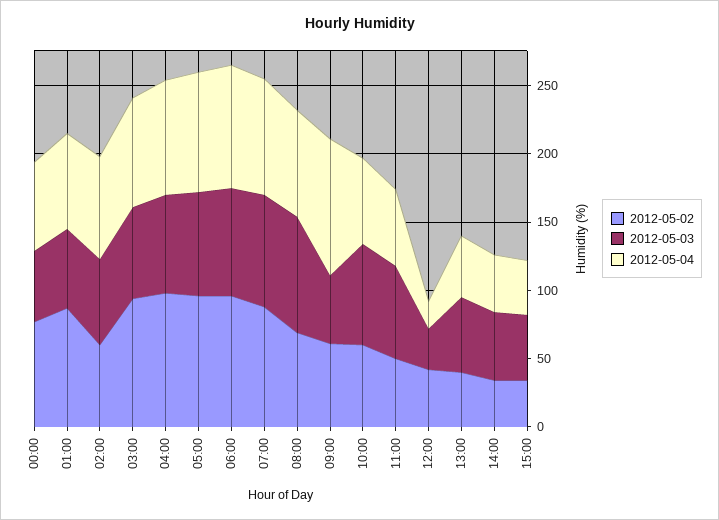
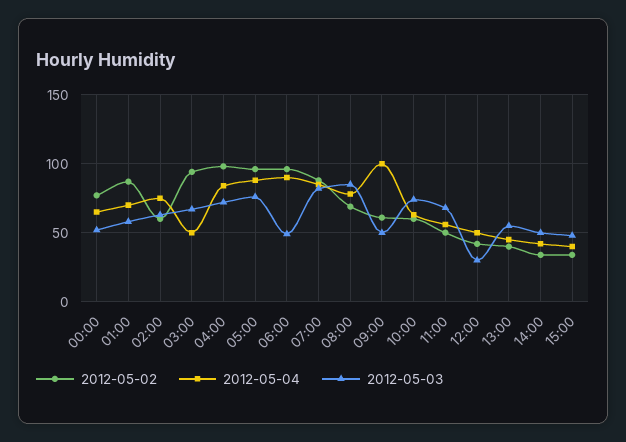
2012-05-04, 03:00: 80 -> 50
2012-05-03, 06:00: 80 -> 50
2012-05-04, 12:00: 20 -> 50

